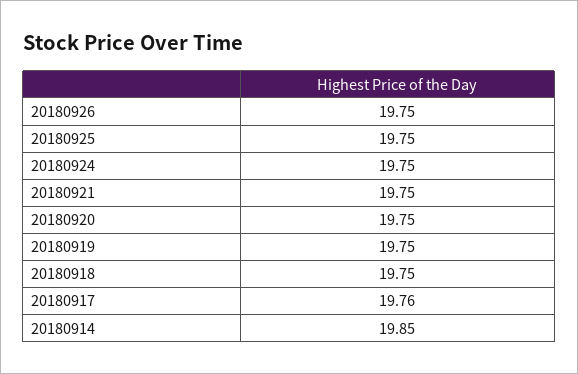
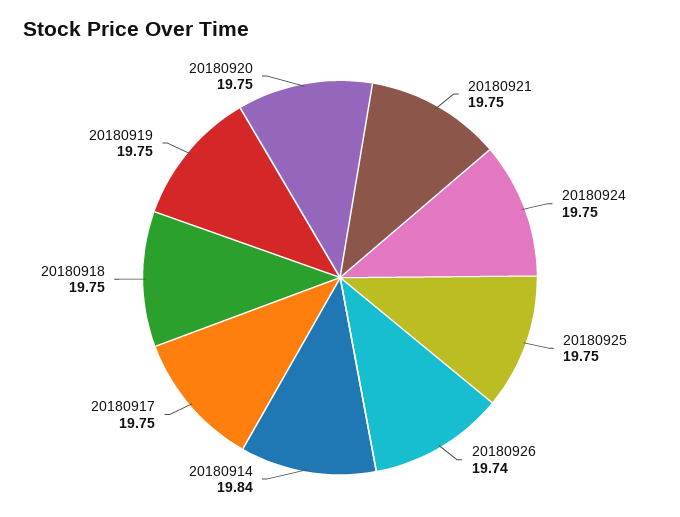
20180926: 19.75 -> 19.74
20180917: 19.76 -> 19.75
20180914: 19.85 -> 19.84

